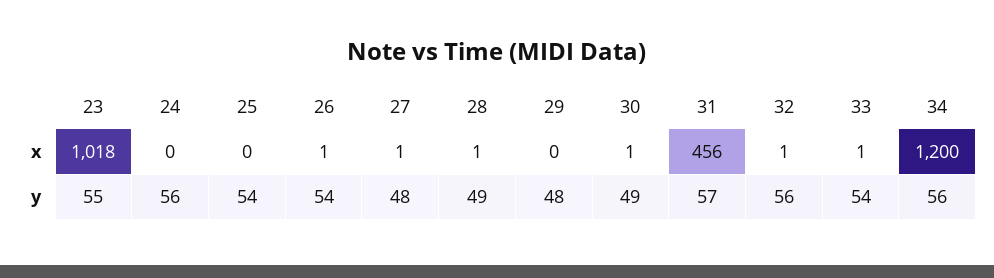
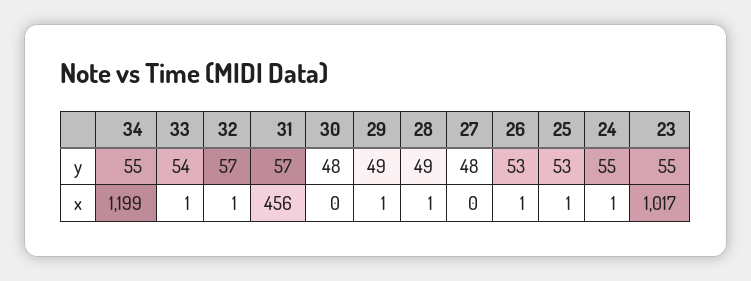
23, x: 1018 -> 1017
24, x: 0 -> 1
25, x: 0 -> 1
27, x: 1 -> 0
29, x: 0 -> 1
30, x: 1 -> 0
34, x: 1200 -> 1199
24, y: 56 -> 55
25, y: 54 -> 53
26, y: 54 -> 53
29, y: 48 -> 49
30, y: 49 -> 48
32, y: 56 -> 57
34, y: 56 -> 55

